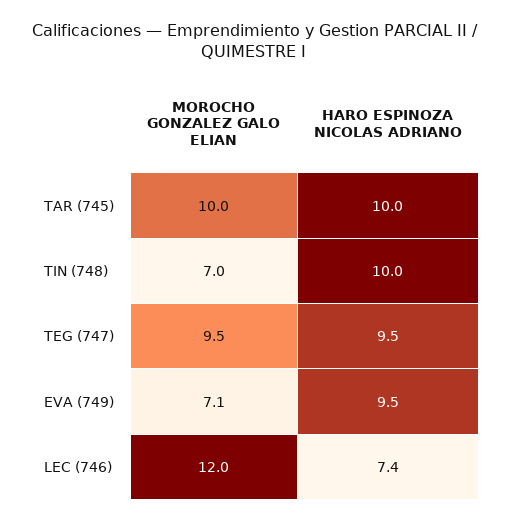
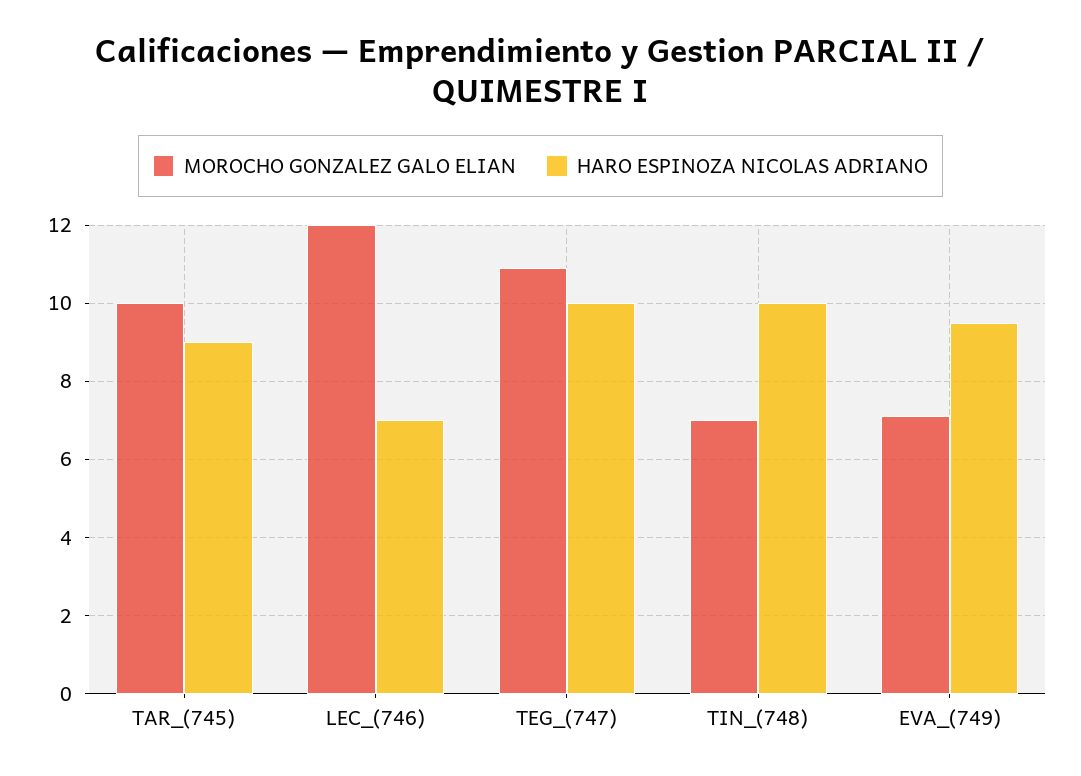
HARO ESPINOZA NICOLAS ADRIANO, TAR (745): 10 -> 9
MOROCHO GONZALEZ GALO ELIAN, TEG (747): 9.5 -> 11
HARO ESPINOZA NICOLAS ADRIANO, TEG (747): 9.5 -> 10
HARO ESPINOZA NICOLAS ADRIANO, LEC (746): 7.4 -> 7

